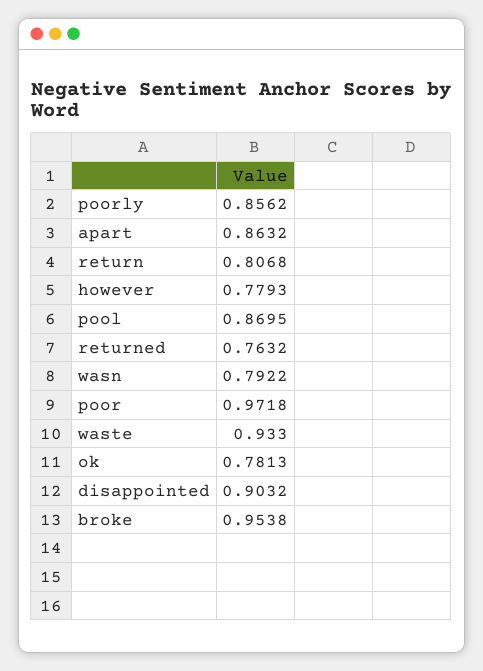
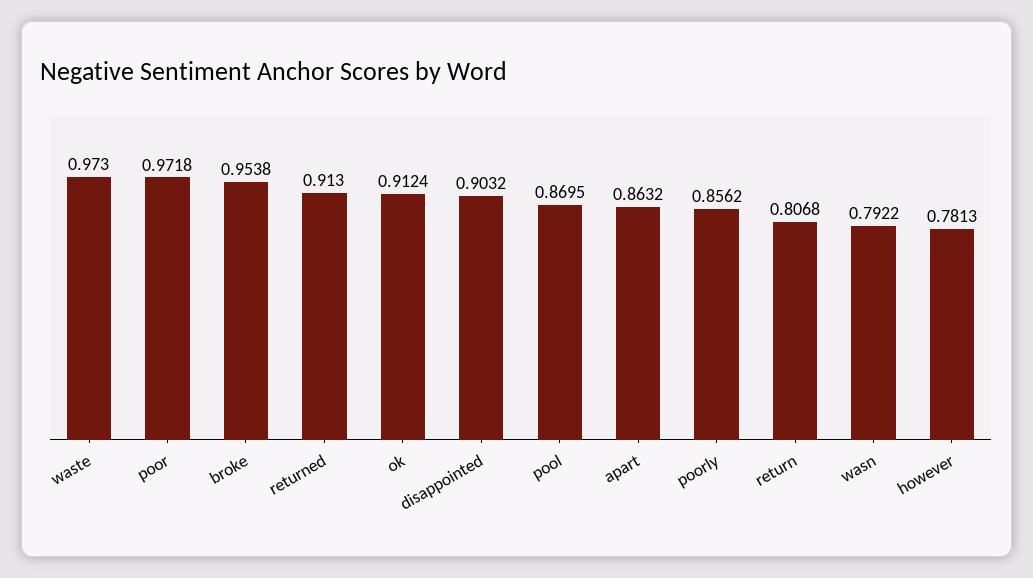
however: 0.7793 -> 0.7813
returned: 0.7632 -> 0.913
waste: 0.933 -> 0.973
ok: 0.7813 -> 0.9124

